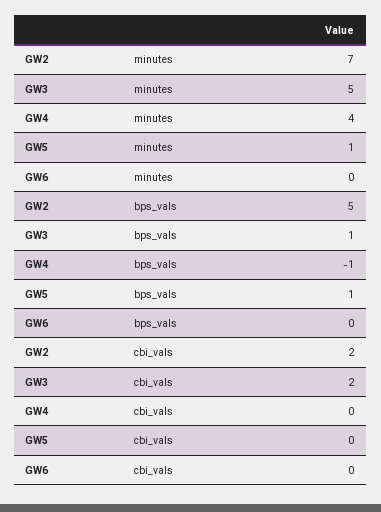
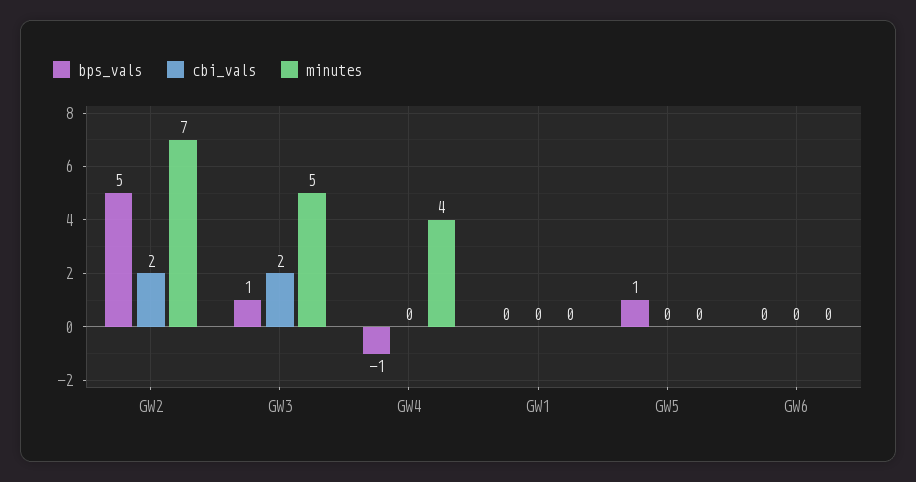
minutes, GW5: 1 -> 0
bps_vals, GW1: none -> 0
cbi_vals, GW1: none -> 0
minutes, GW1: none -> 0

